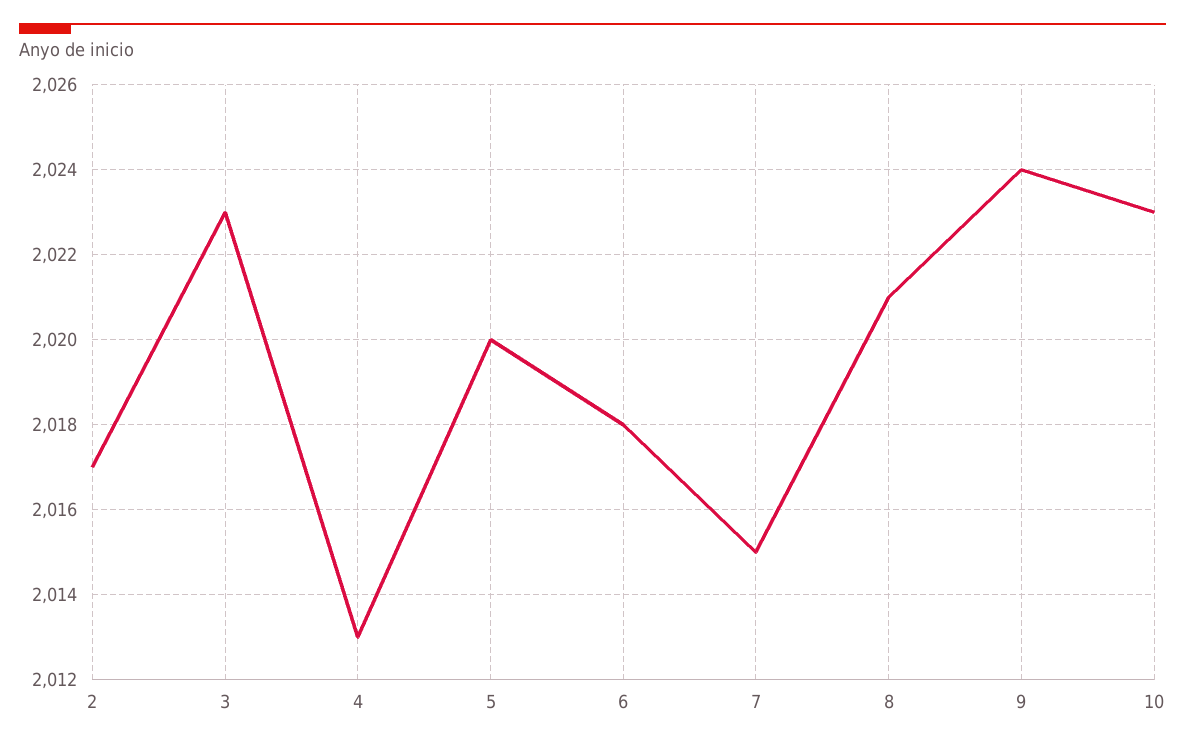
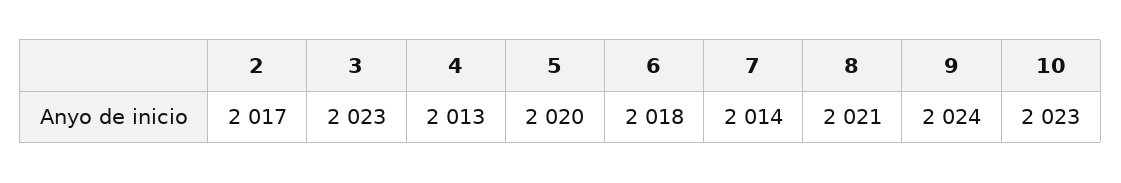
7: 2015 -> 2014

